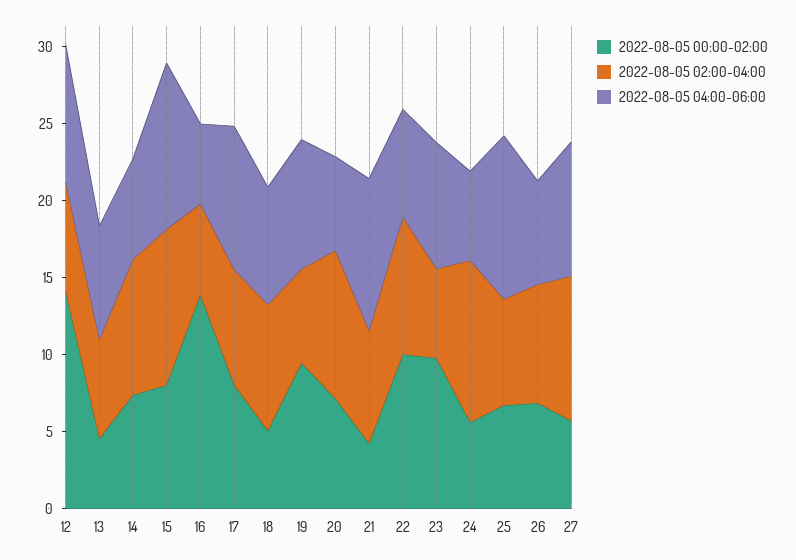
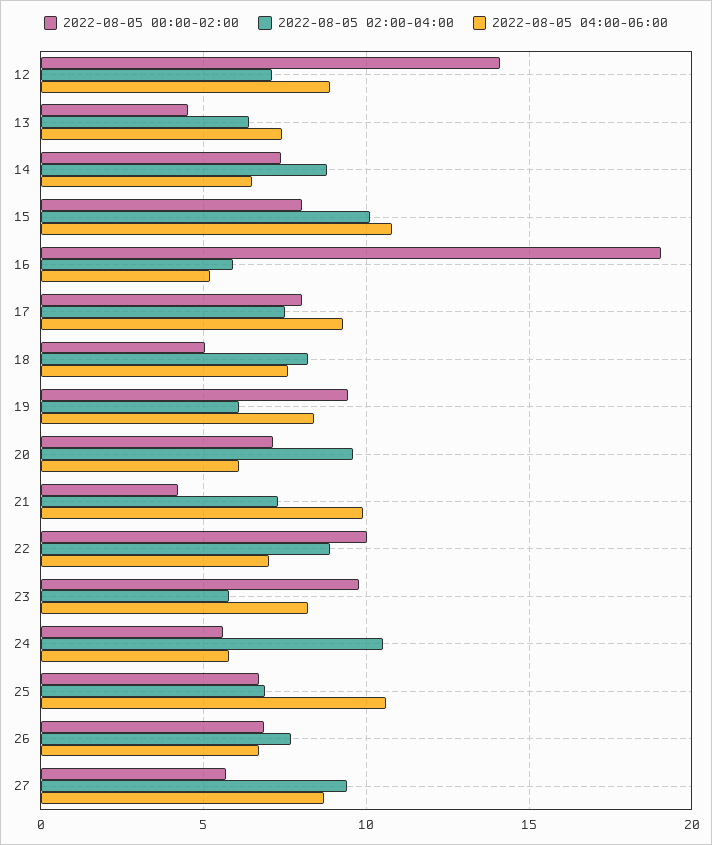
2022-08-05 00:00-02:00, 16: 14 -> 19

